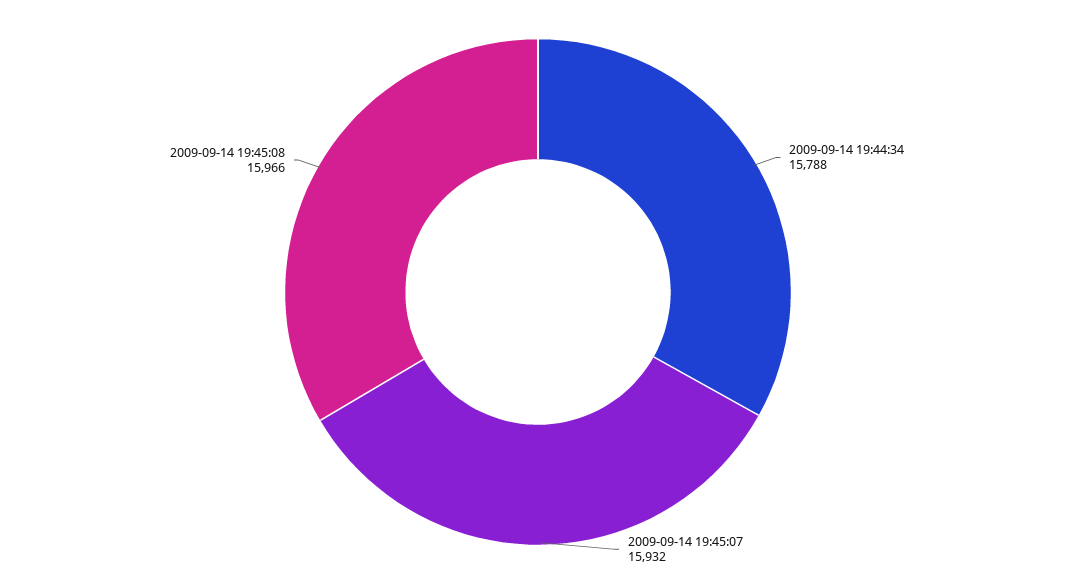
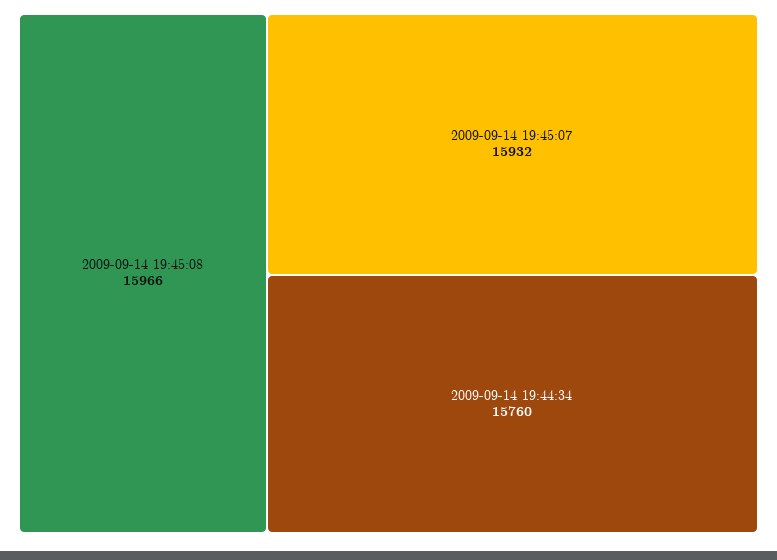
2009-09-14 19:44:34: 15788 -> 15760

